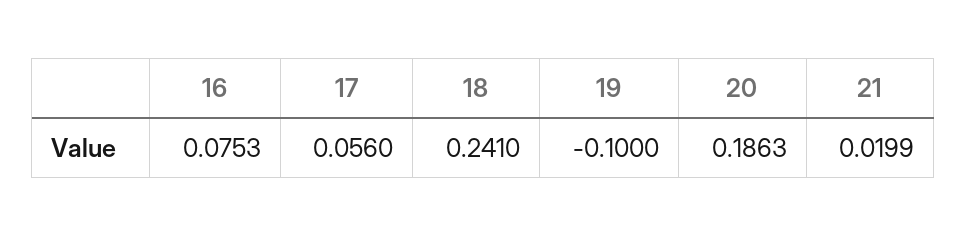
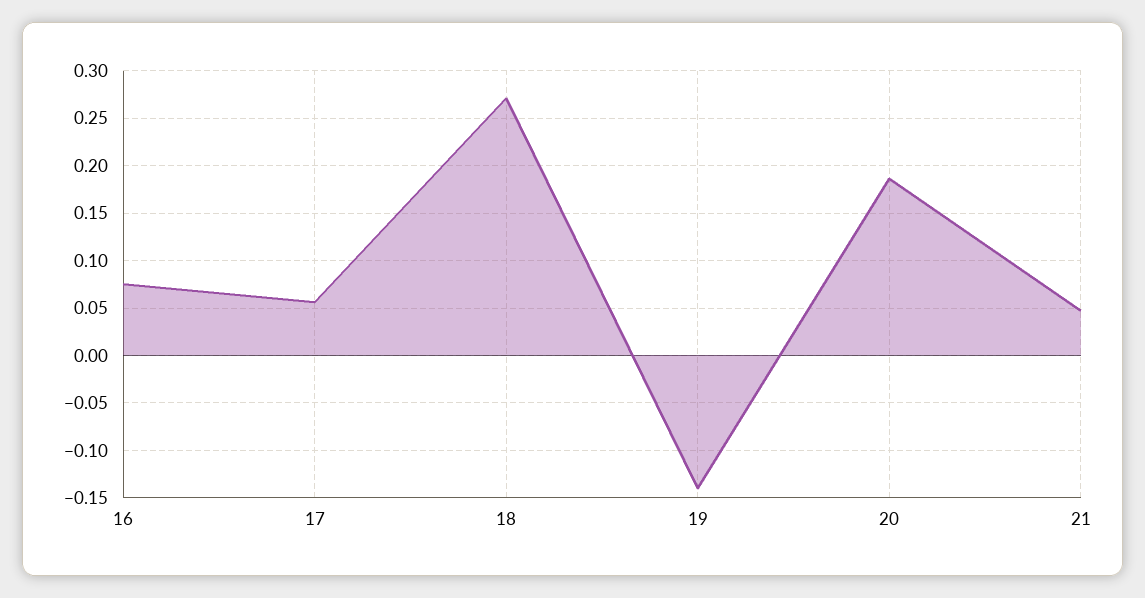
18: 0.241 -> 0.27
19: -0.1 -> -0.14
21: 0.0199 -> 0.05

